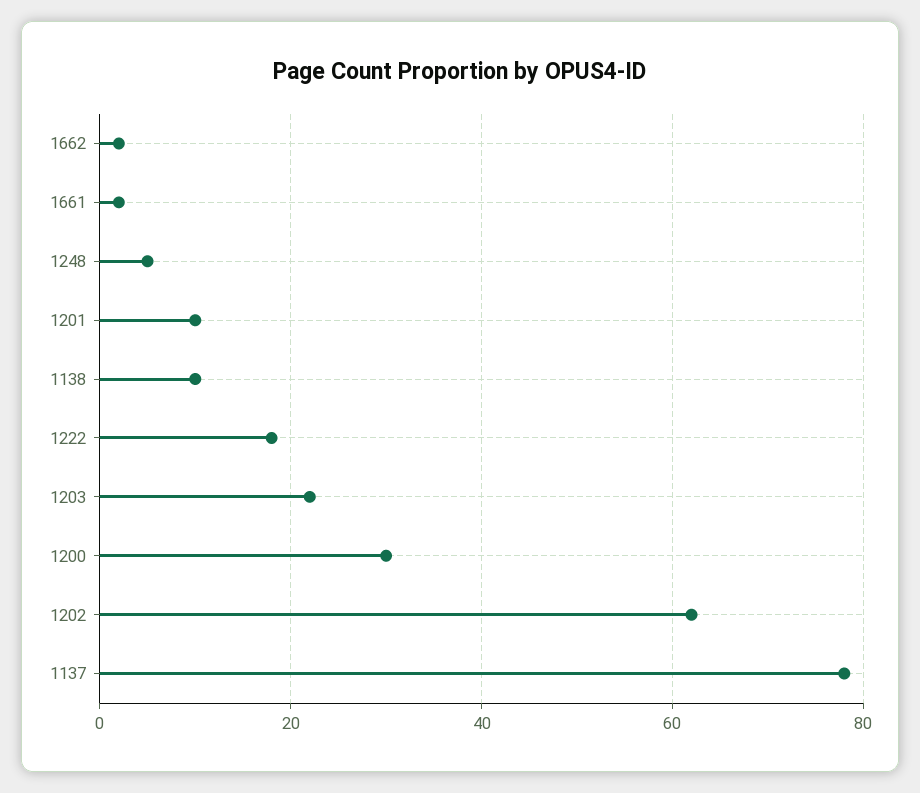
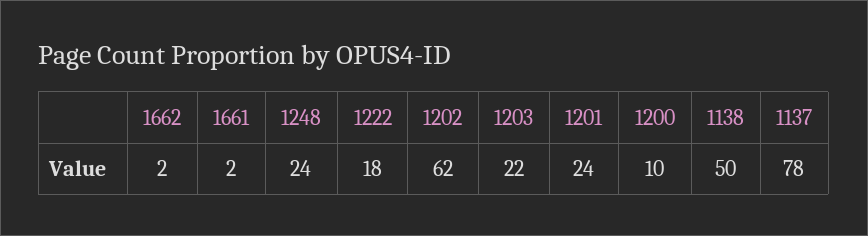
1248: 5 -> 24
1201: 10 -> 24
1138: 10 -> 50
1200: 30 -> 10

